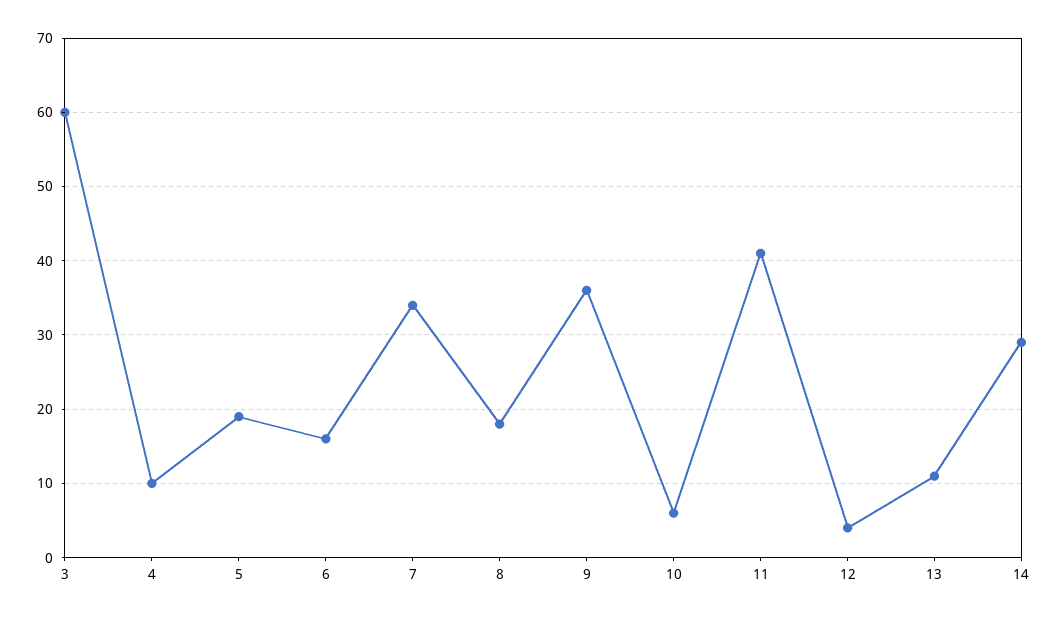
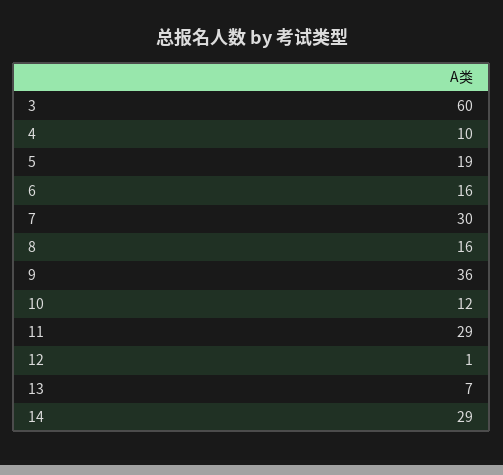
7: 34 -> 30
8: 18 -> 16
10: 6 -> 12
11: 41 -> 29
12: 4 -> 1
13: 11 -> 7

